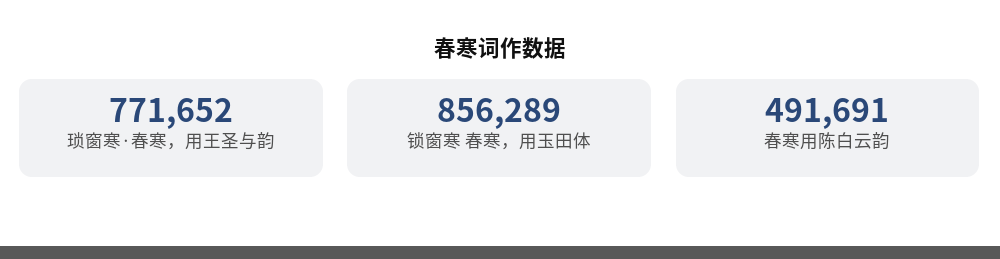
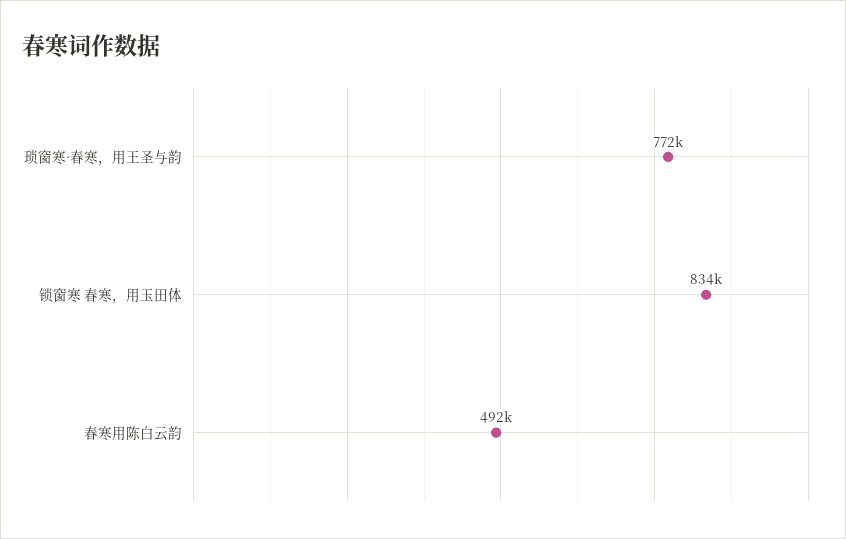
锁窗寒 春寒，用玉田体: 856289 -> 834000

